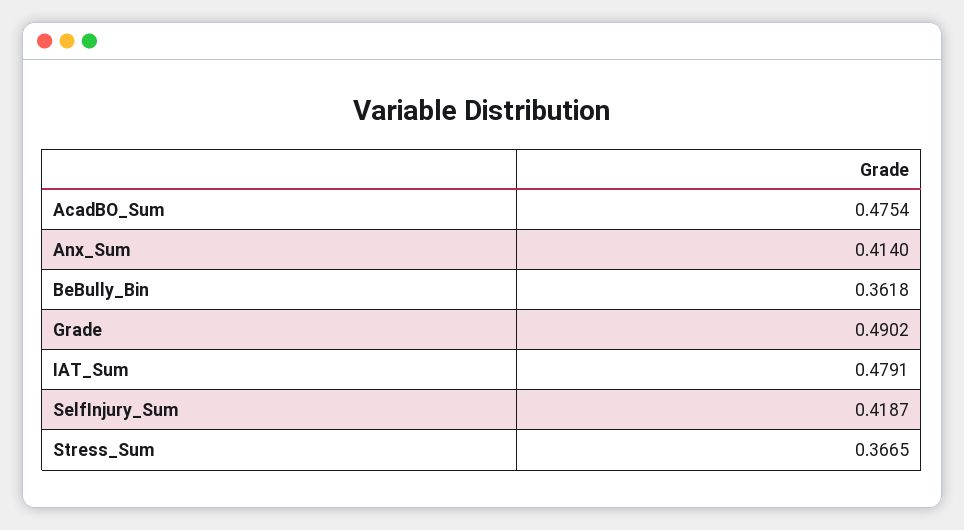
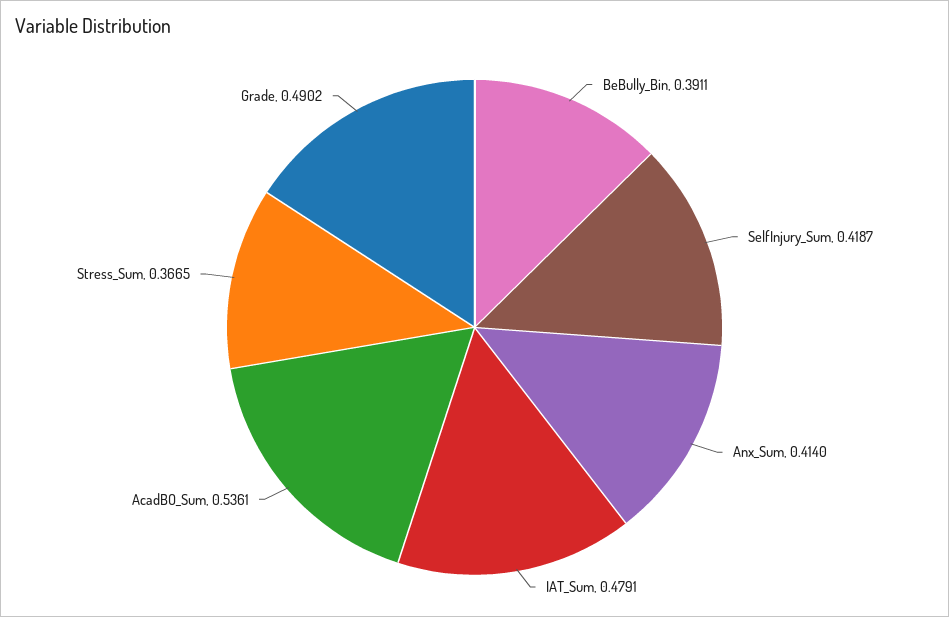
AcadBO_Sum: 0.4754 -> 0.5361
BeBully_Bin: 0.3618 -> 0.3911

